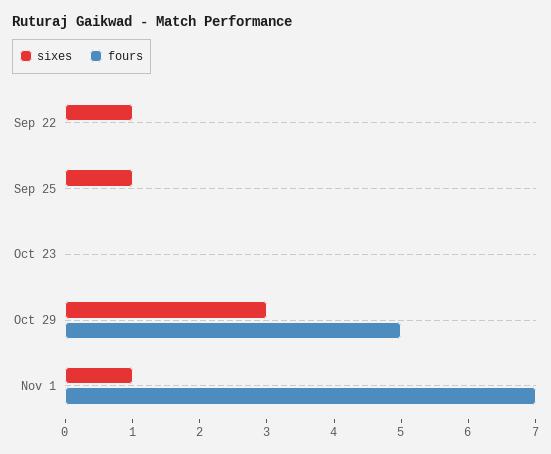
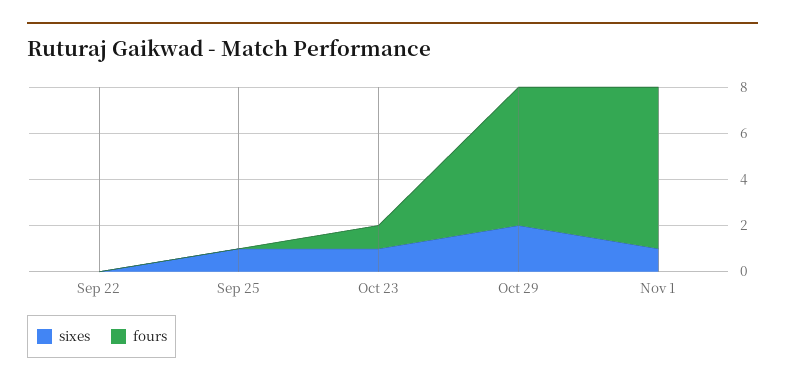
sixes, Sep 22: 1 -> 0
sixes, Oct 23: 0 -> 1
fours, Oct 23: 0 -> 1
sixes, Oct 29: 3 -> 2
fours, Oct 29: 5 -> 6

